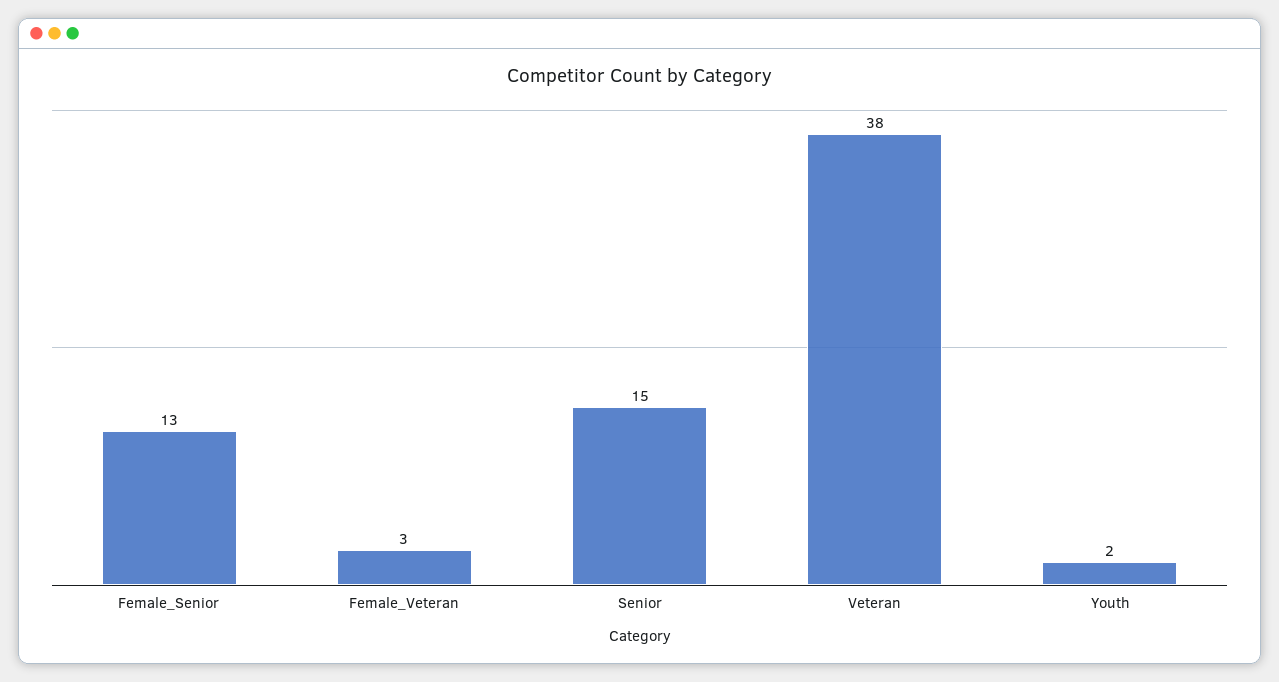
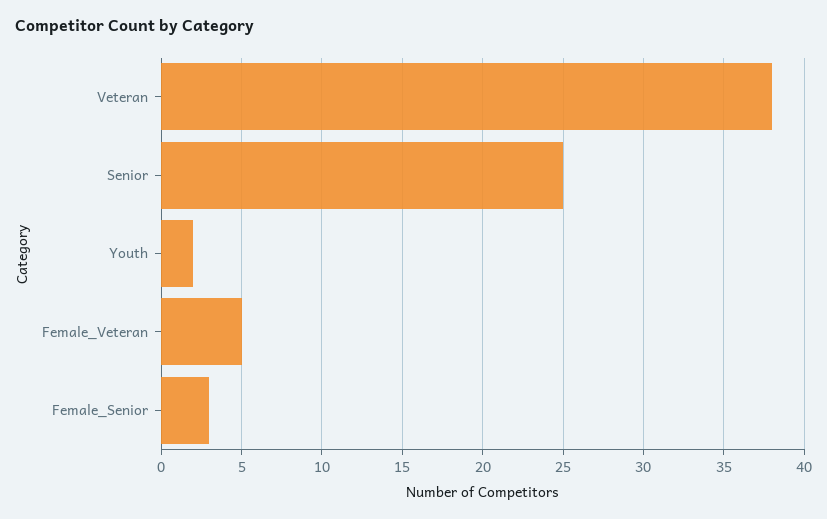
Female_Senior: 13 -> 3
Female_Veteran: 3 -> 5
Senior: 15 -> 25

